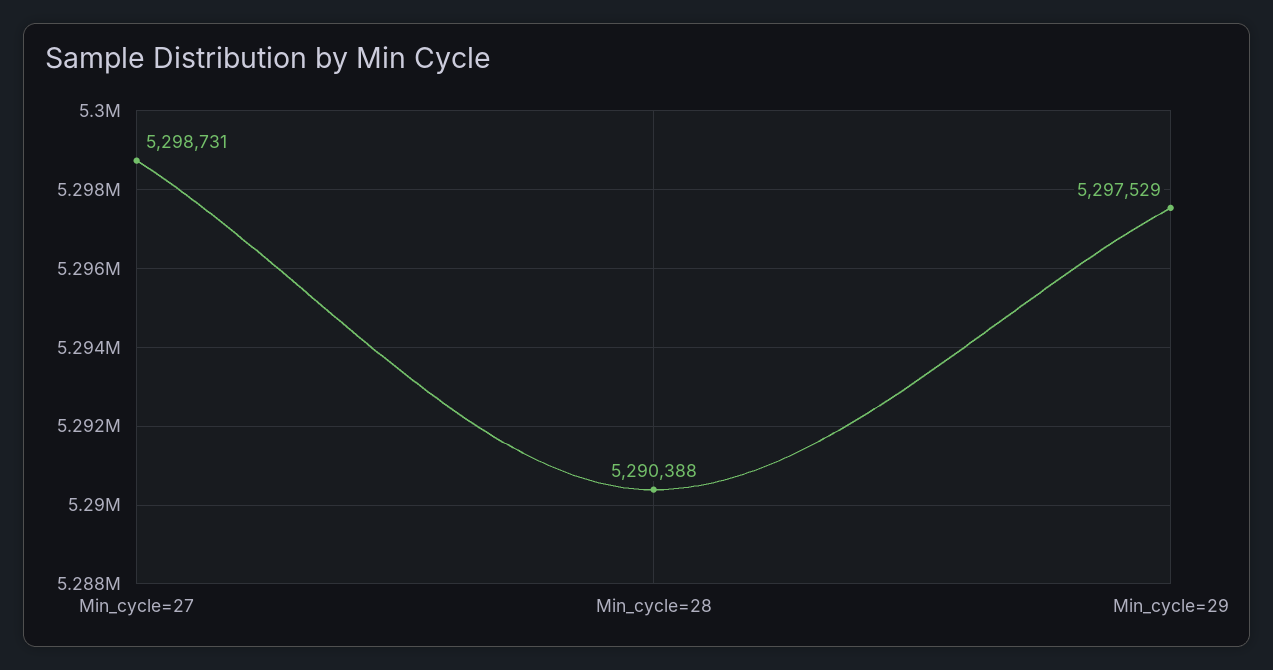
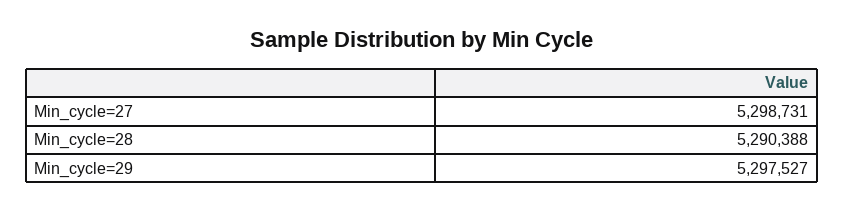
Min_cycle=29: 5297529 -> 5297527

